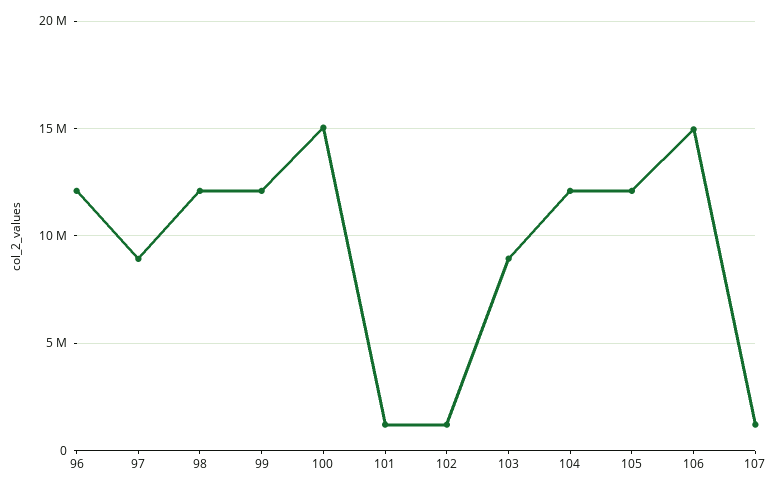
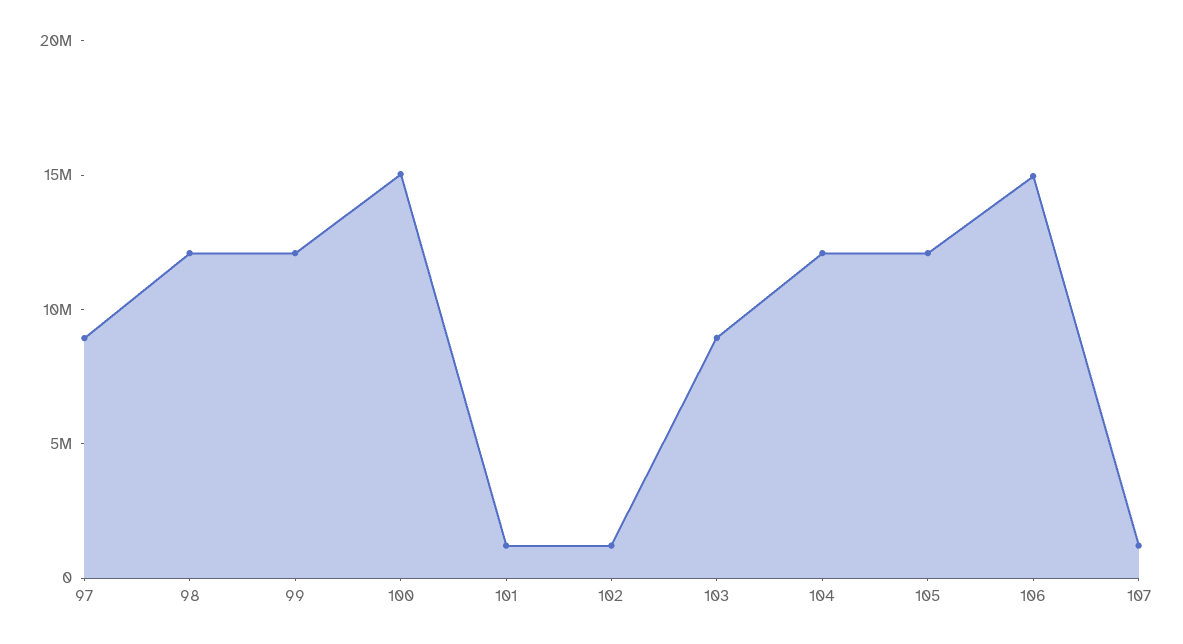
96: 12000000 -> none

